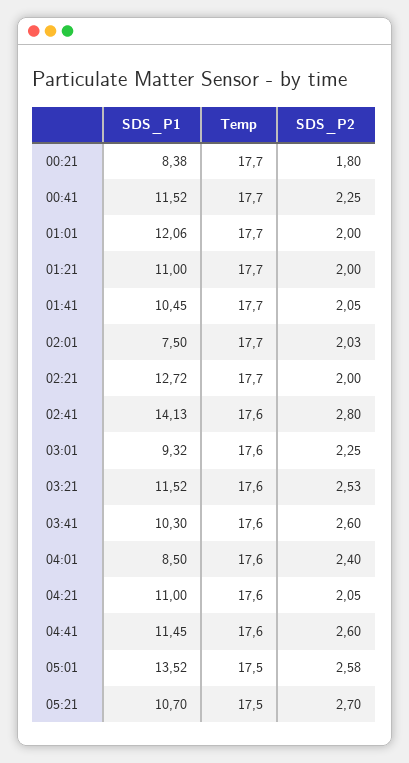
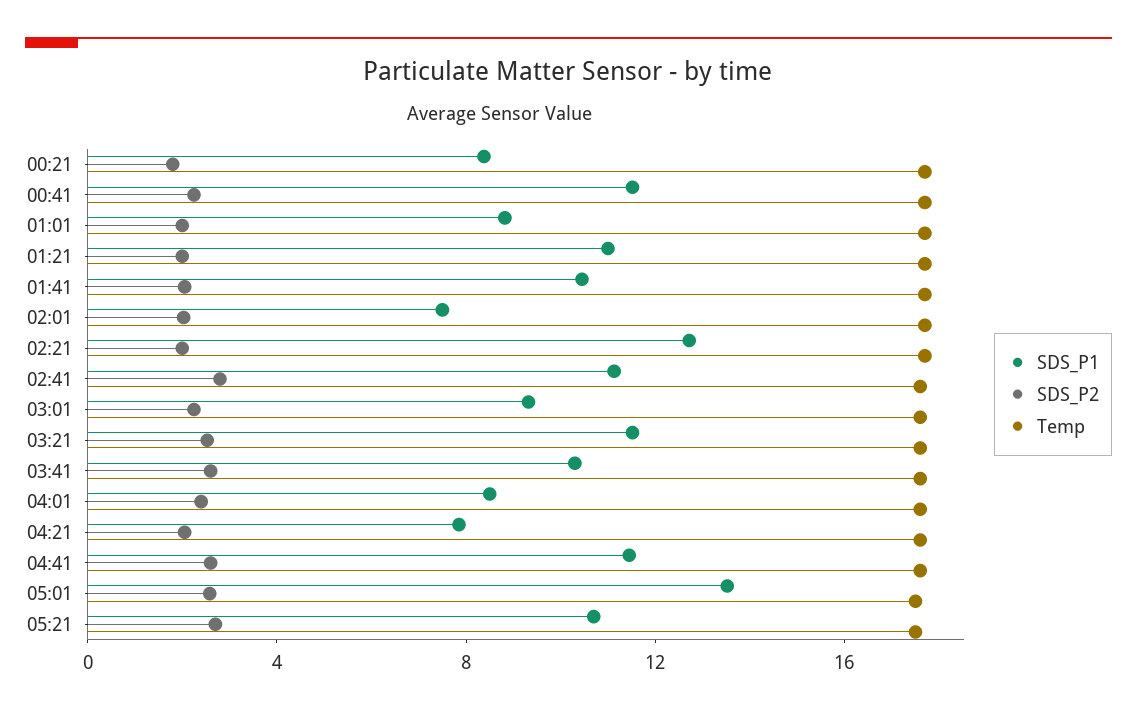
SDS_P1, 01:01: 12.06 -> 9
SDS_P1, 02:41: 14.13 -> 11
SDS_P1, 04:21: 11 -> 8

